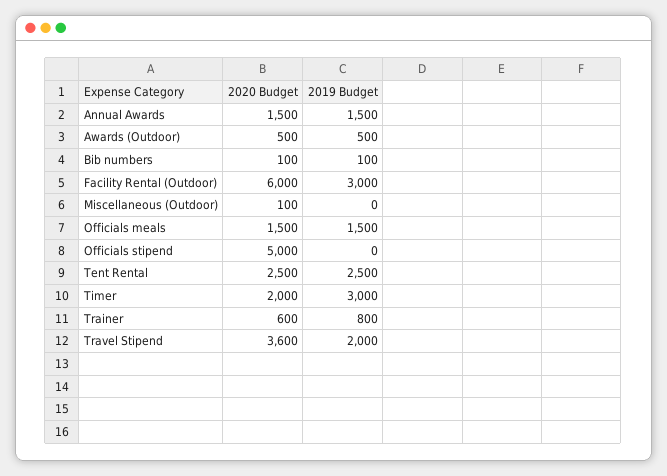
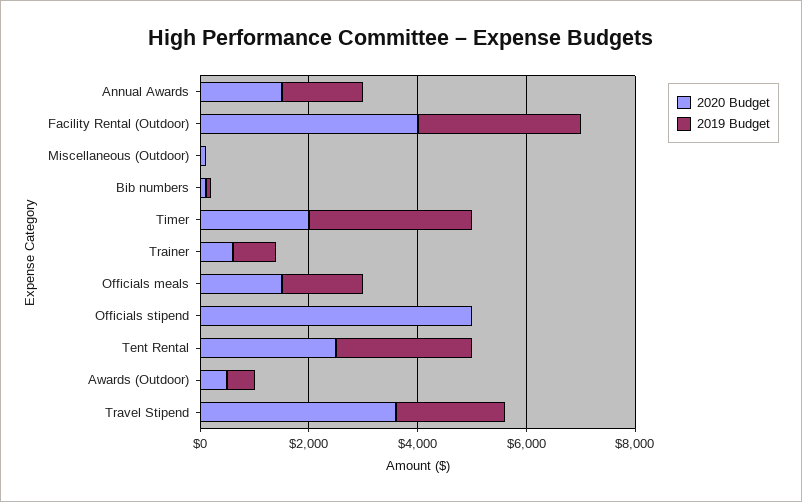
2020 Budget, Facility Rental (Outdoor): 6000 -> 4000

